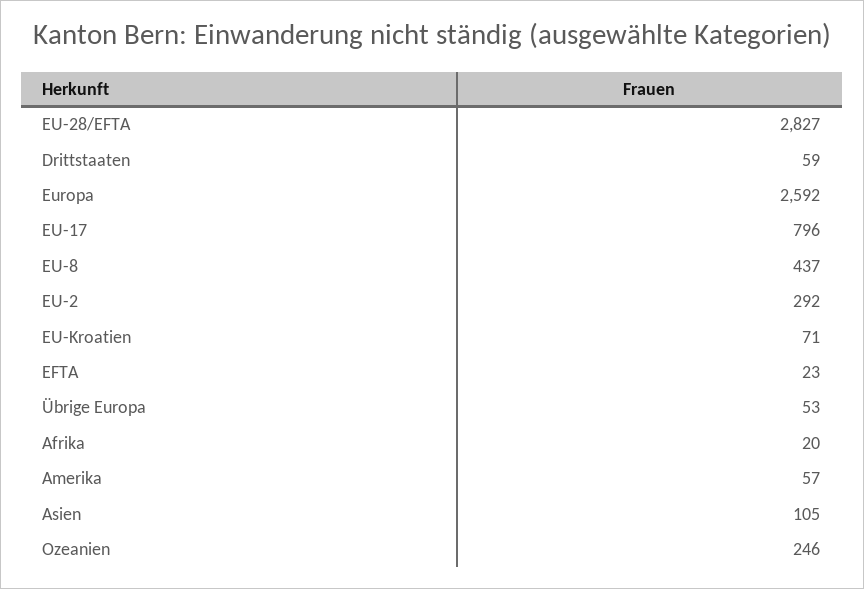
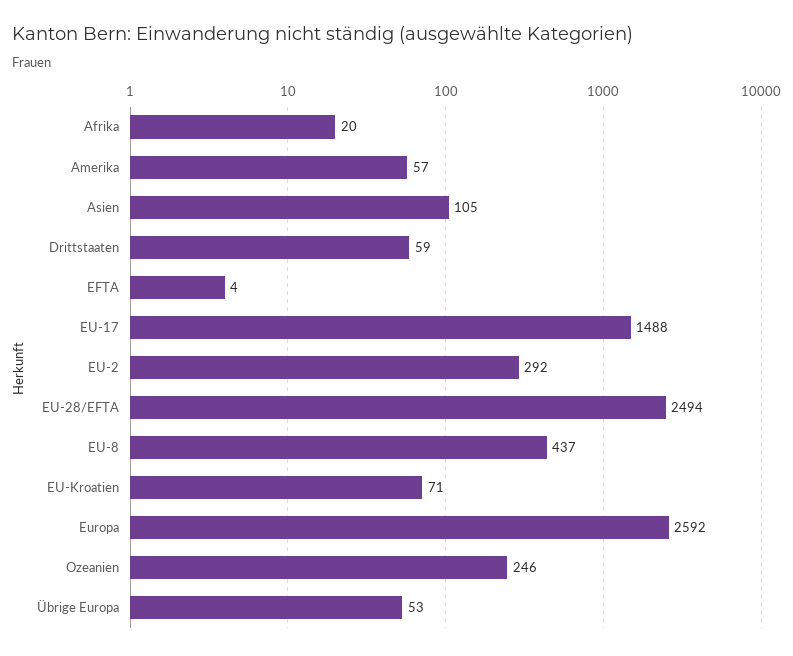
EU-28/EFTA: 2827 -> 2494
EU-17: 796 -> 1488
EFTA: 23 -> 4

